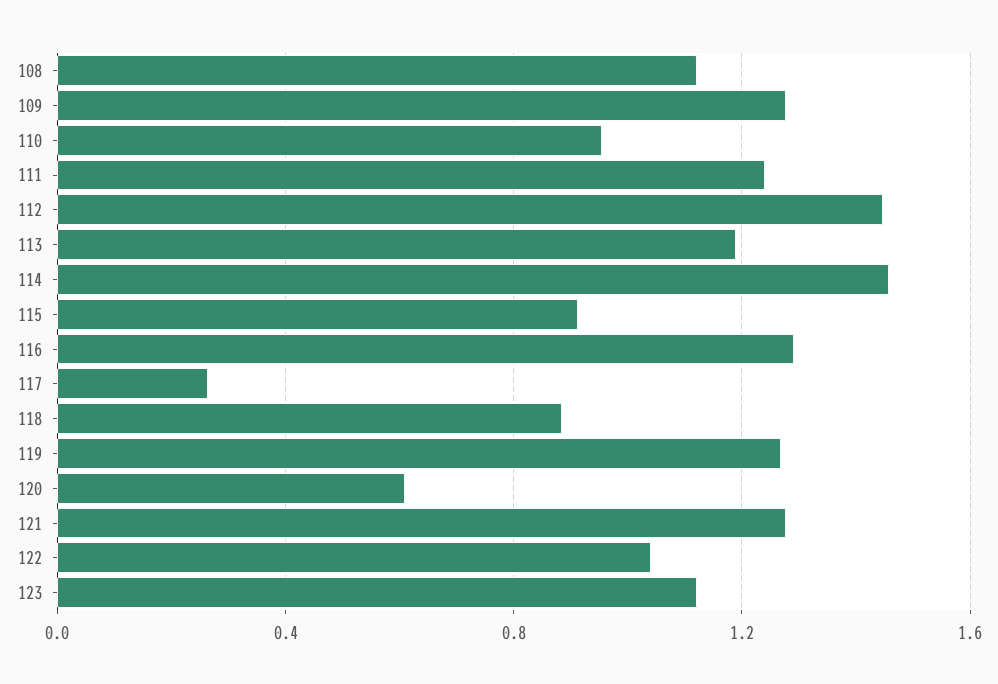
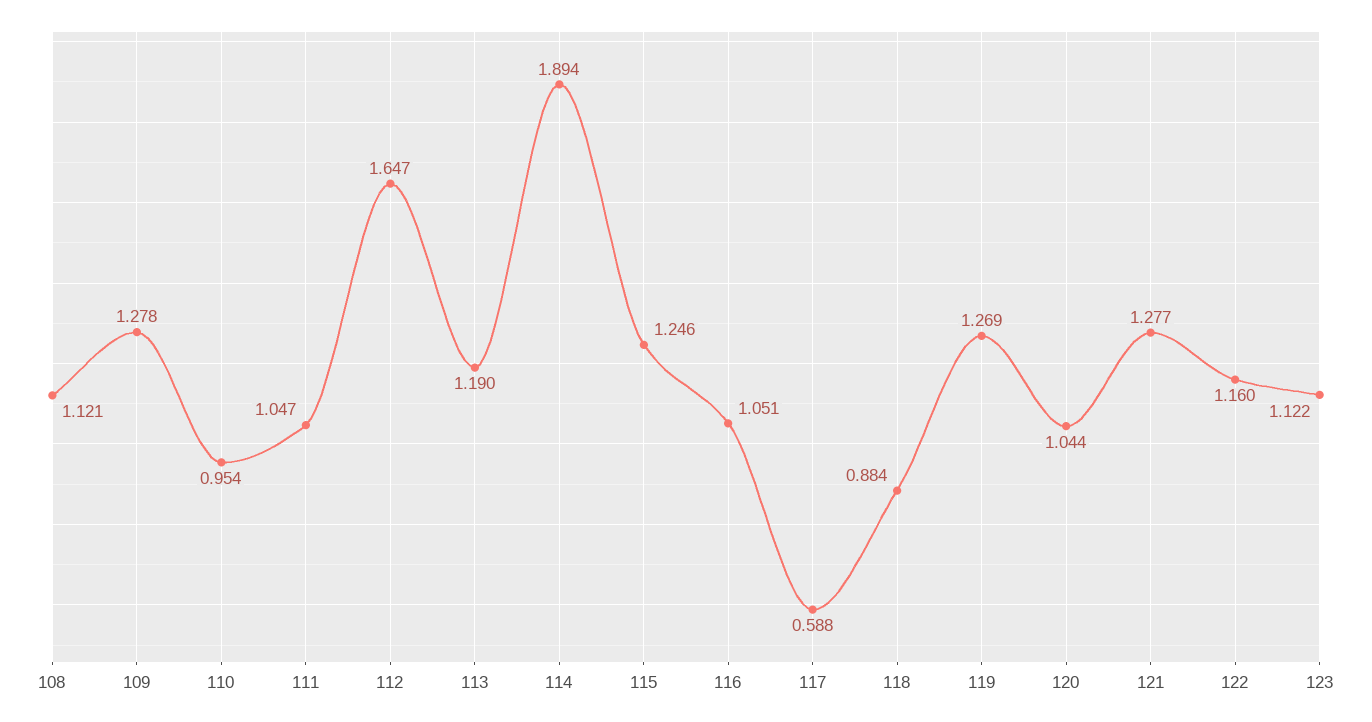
111: 1.25 -> 1.047
112: 1.45 -> 1.647
114: 1.45 -> 1.894
115: 0.9 -> 1.246
116: 1.3 -> 1.051
117: 0.25 -> 0.588
120: 0.6 -> 1.044
122: 1.05 -> 1.16

